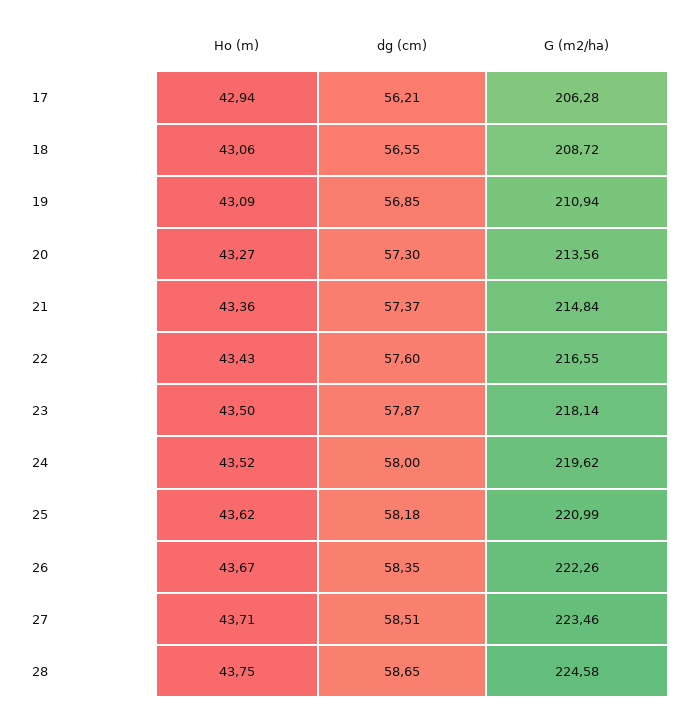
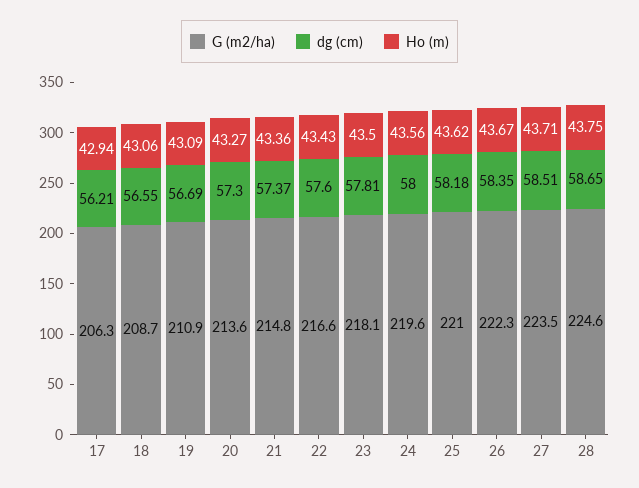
dg (cm), 19: 56.85 -> 56.69
dg (cm), 23: 57.87 -> 57.81
Ho (m), 24: 43.52 -> 43.56

